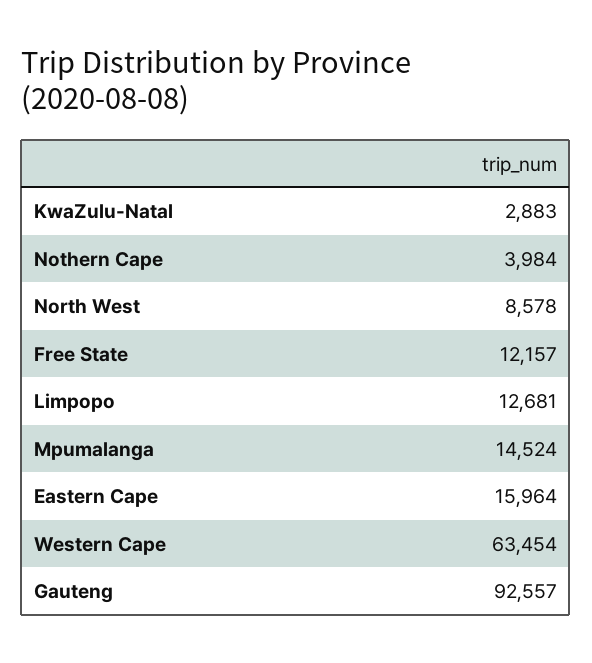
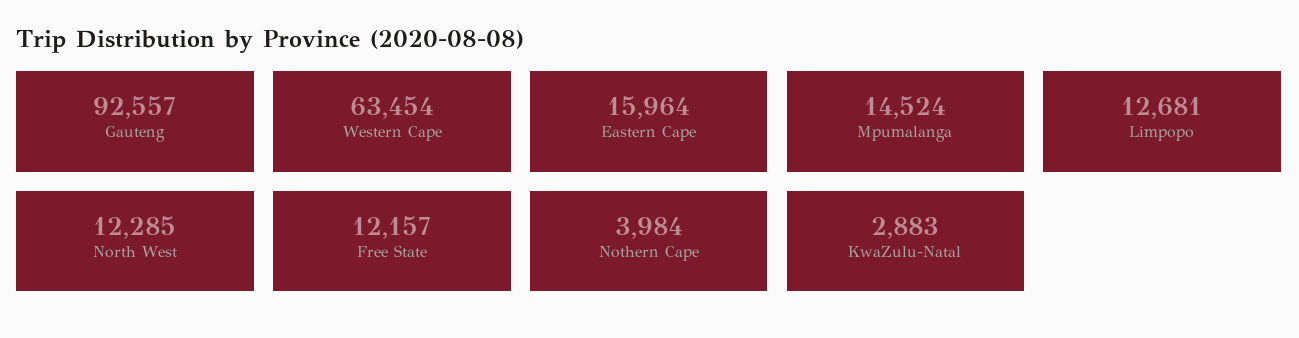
North West: 8578 -> 12285

